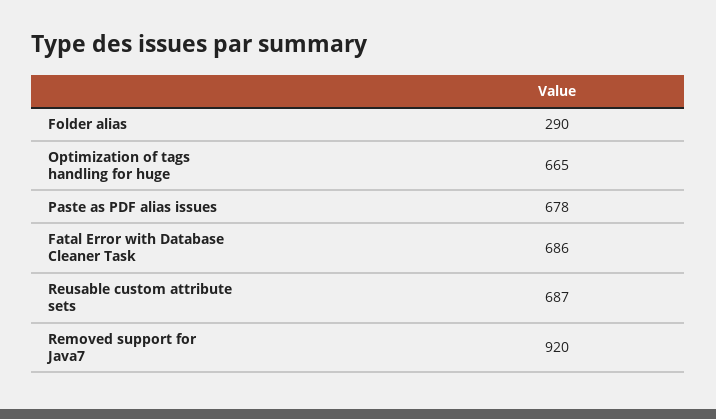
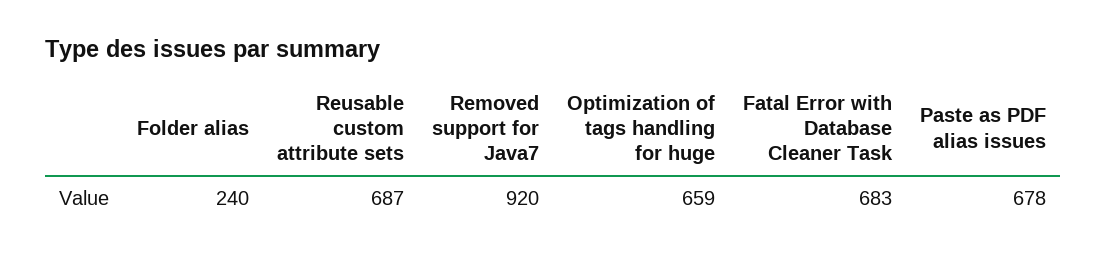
Folder alias: 290 -> 240
Optimization of tags handling for huge: 665 -> 659
Fatal Error with Database Cleaner Task: 686 -> 683

